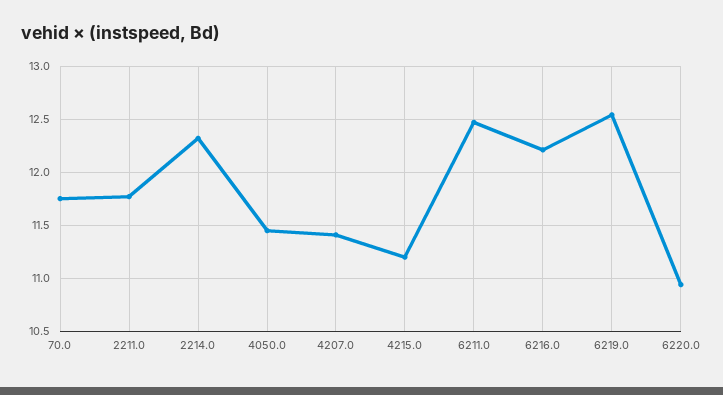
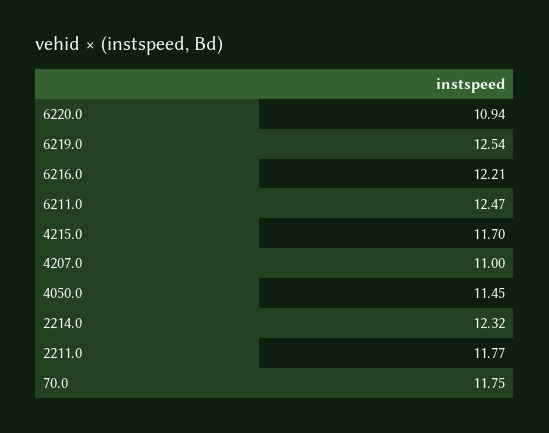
4207.0: 11.4 -> 11
4215.0: 11.2 -> 11.7

